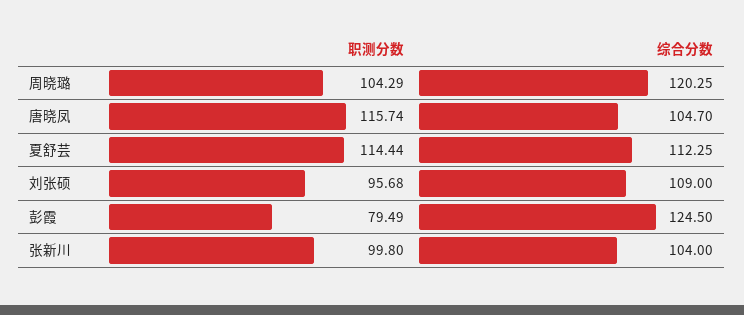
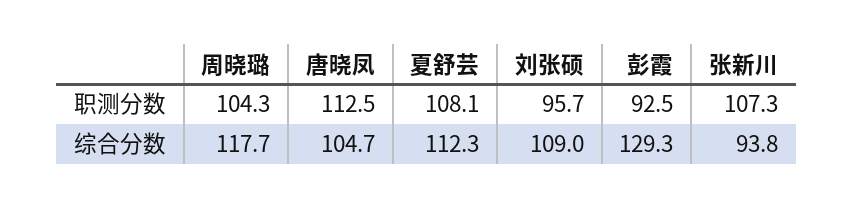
综合分数, 周晓璐: 120.25 -> 117.7
职测分数, 唐晓凤: 115.74 -> 112.5
职测分数, 夏舒芸: 114.44 -> 108.1
职测分数, 彭霞: 79.49 -> 92.5
综合分数, 彭霞: 124.5 -> 129.3
职测分数, 张新川: 99.8 -> 107.3
综合分数, 张新川: 104 -> 93.8

